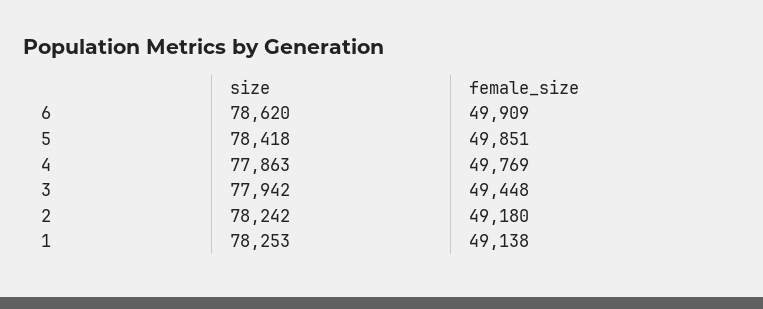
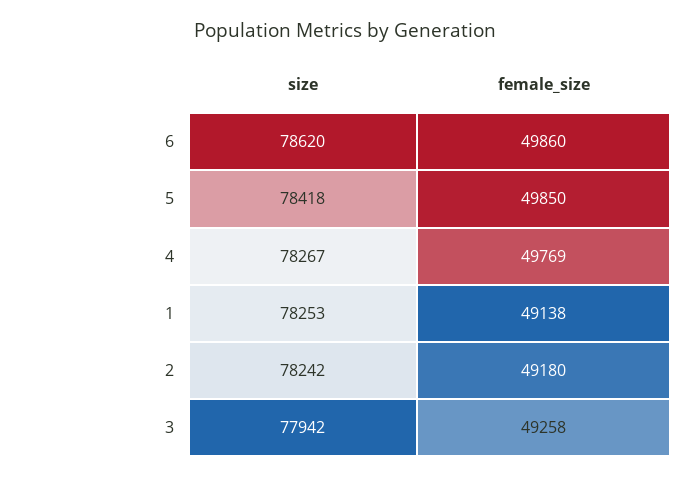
female_size, 6: 49909 -> 49860
female_size, 5: 49851 -> 49850
size, 4: 77863 -> 78267
female_size, 3: 49448 -> 49258

